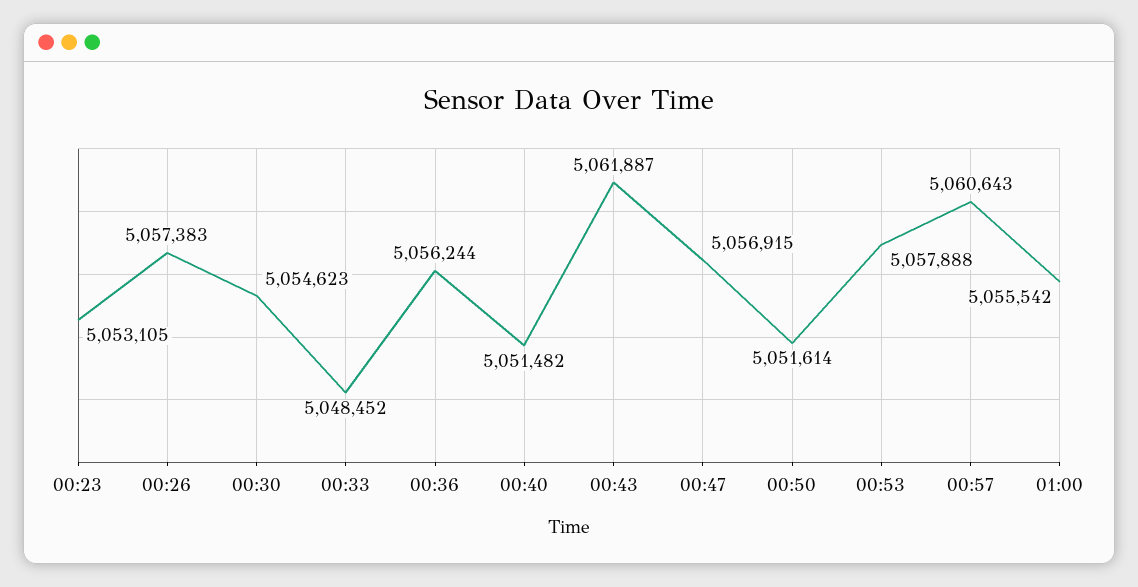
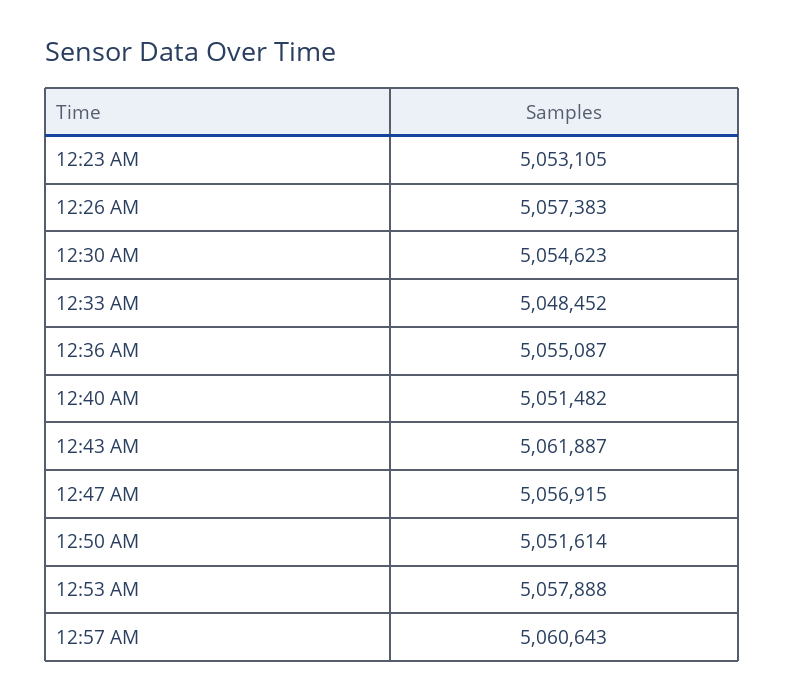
00:36: 5056244 -> 5055087
01:00: 5055542 -> none

